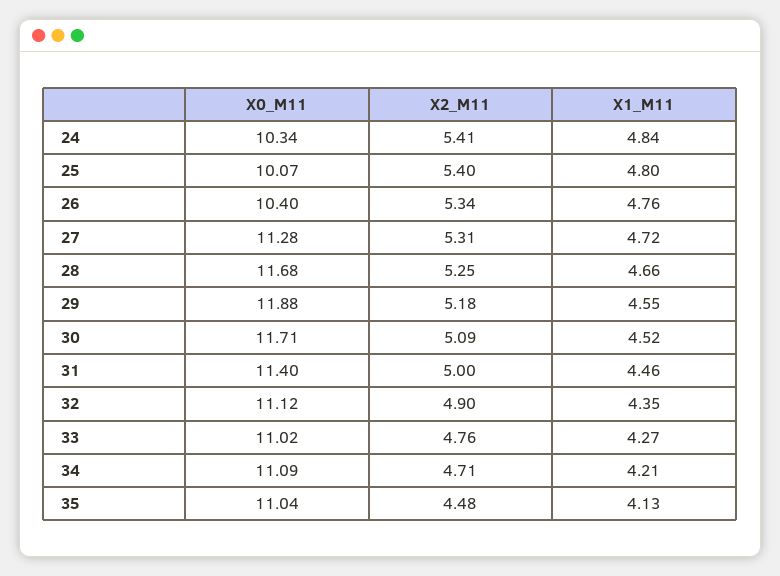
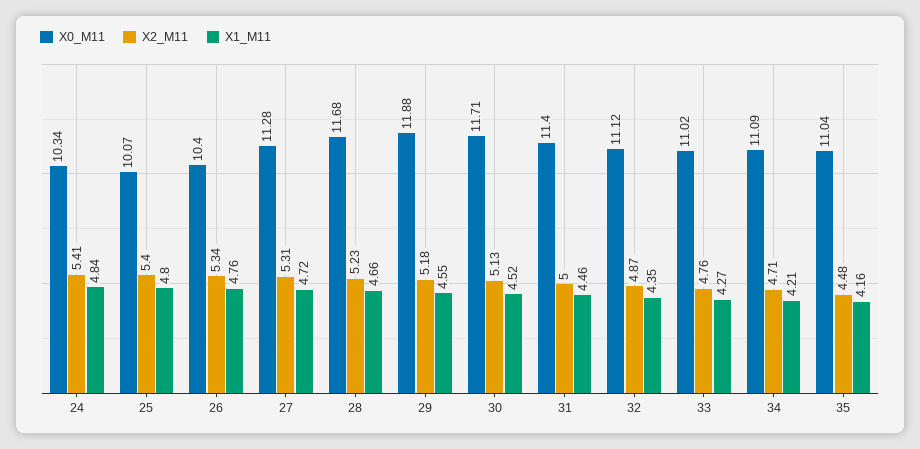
X2_M11, 28: 5.25 -> 5.23
X2_M11, 30: 5.09 -> 5.13
X2_M11, 32: 4.9 -> 4.87
X1_M11, 35: 4.13 -> 4.16

